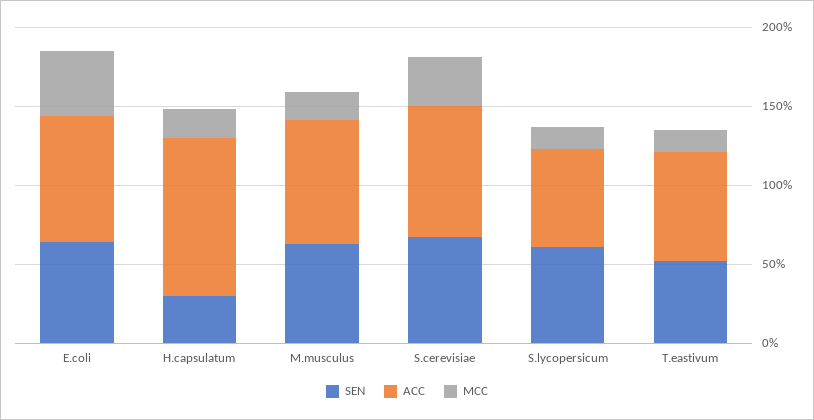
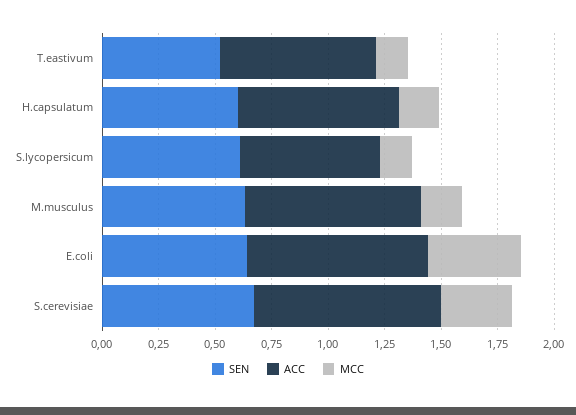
SEN, H.capsulatum: 0.3 -> 0.6
ACC, H.capsulatum: 1 -> 0.7

